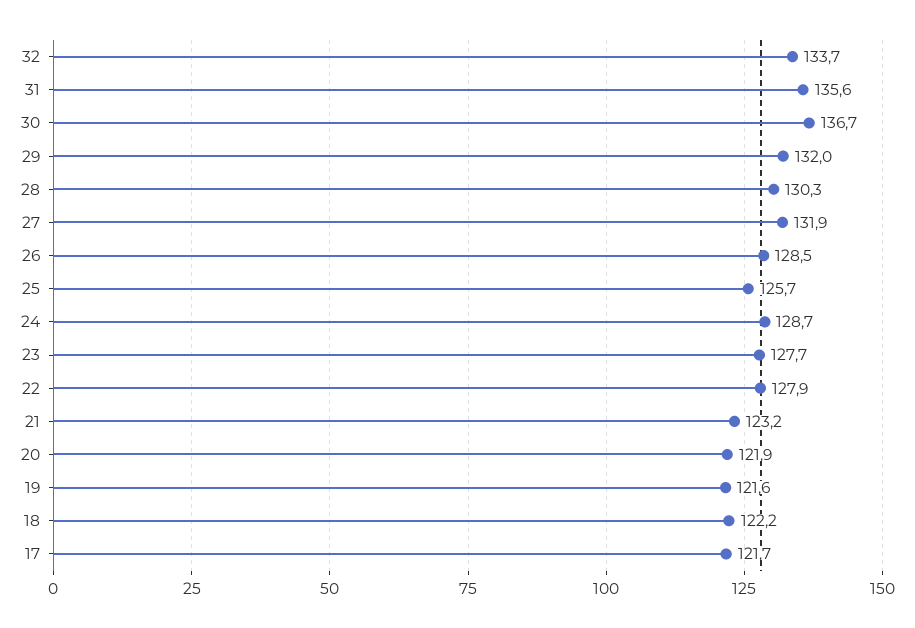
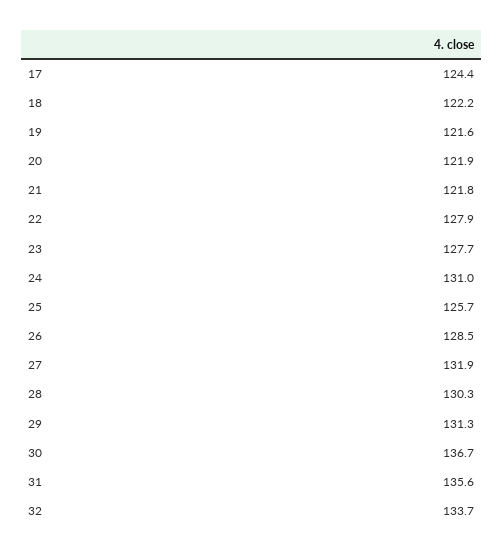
29: 132 -> 131.3
24: 128.7 -> 131
21: 123.2 -> 121.8
17: 121.7 -> 124.4

